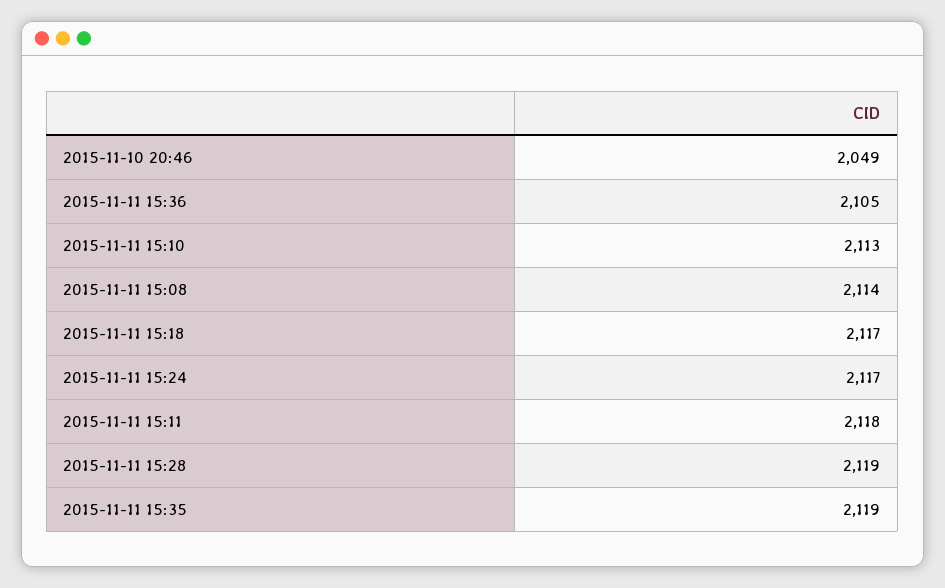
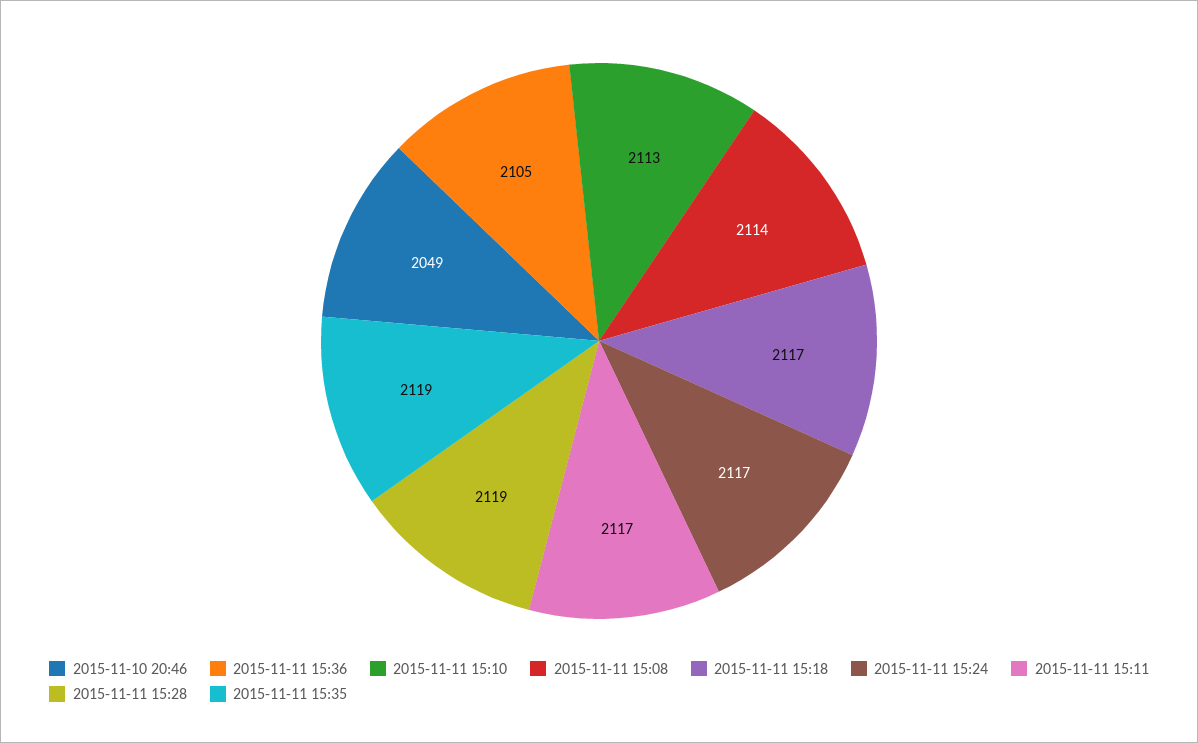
2015-11-11 15:11: 2118 -> 2117

